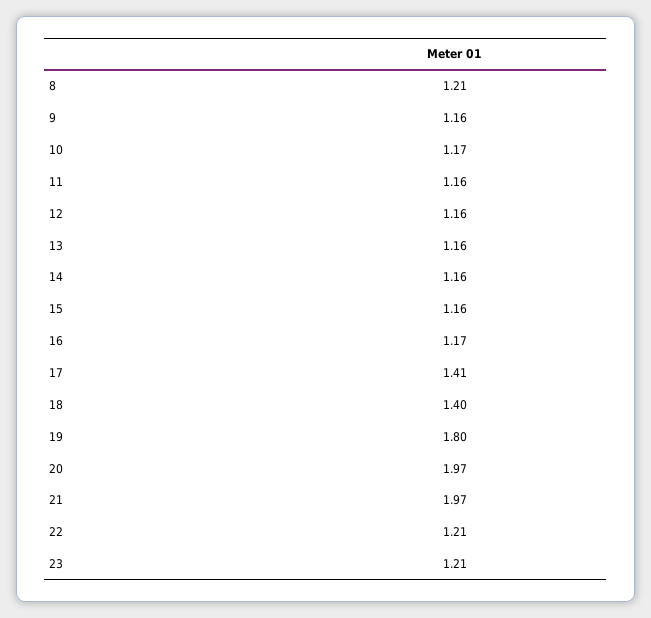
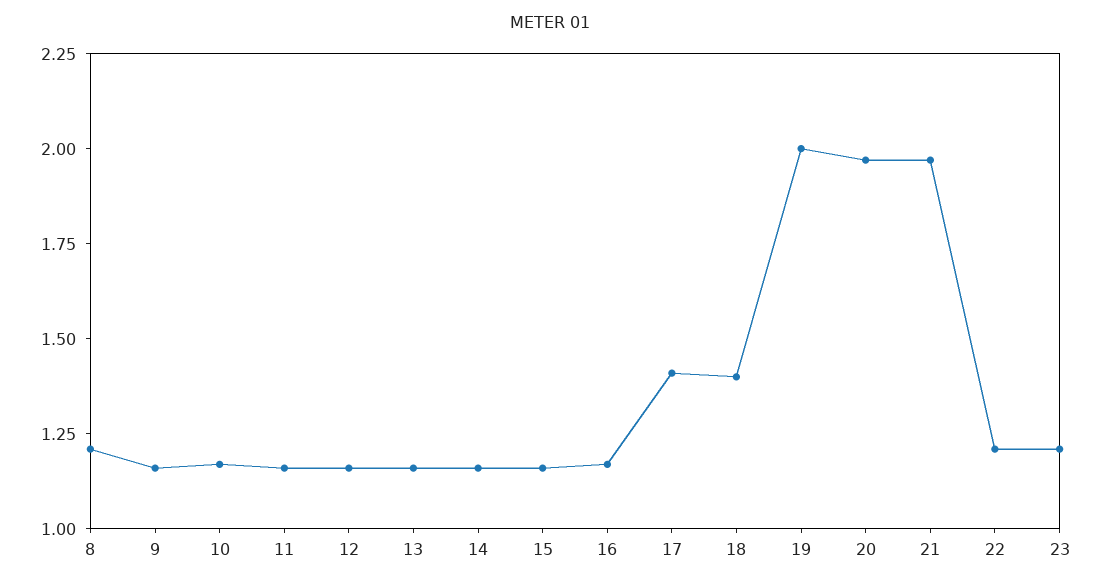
19: 1.8 -> 2

